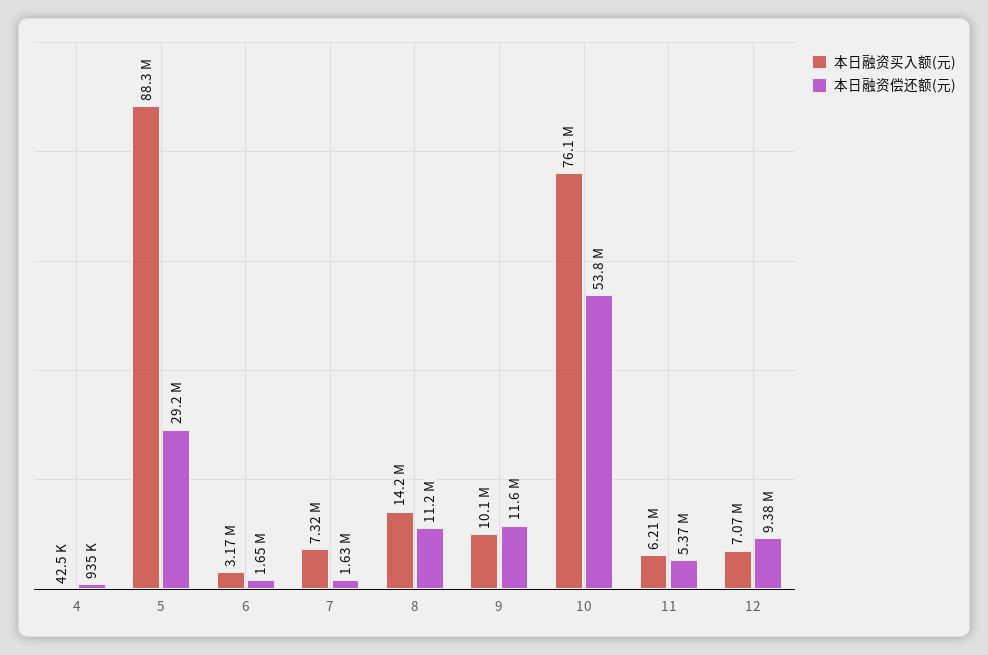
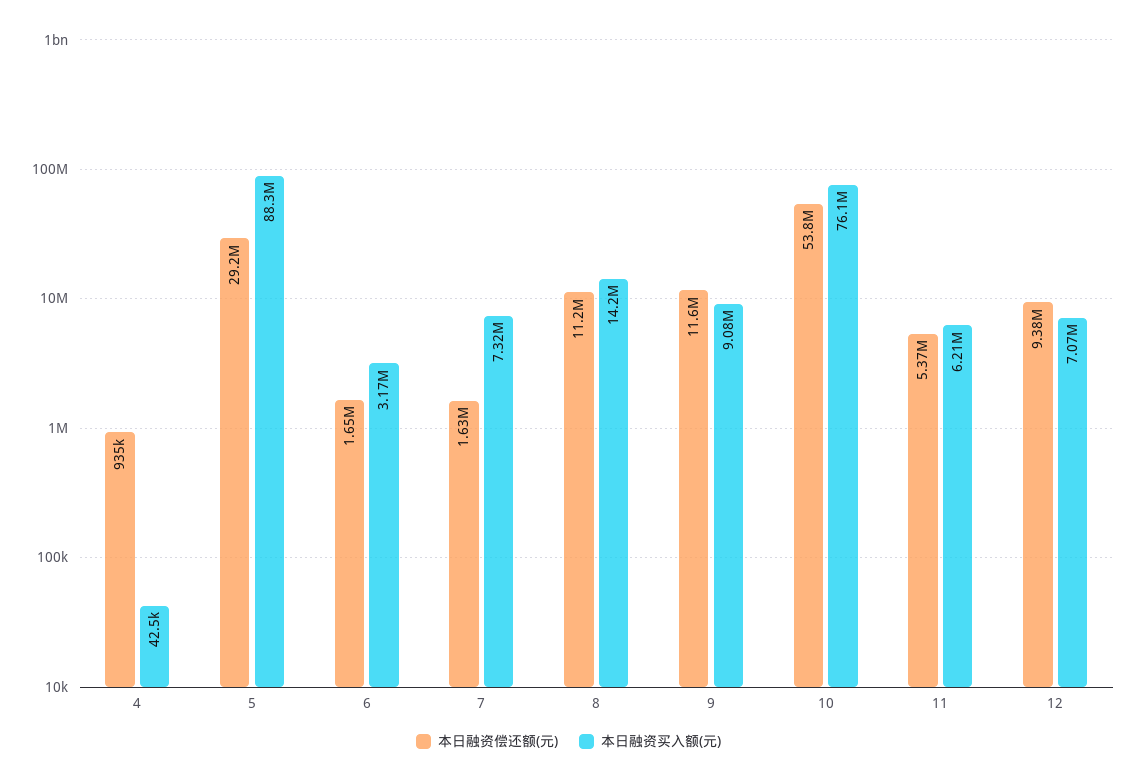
本日融资买入额(元), 9: 10100000 -> 9080000

